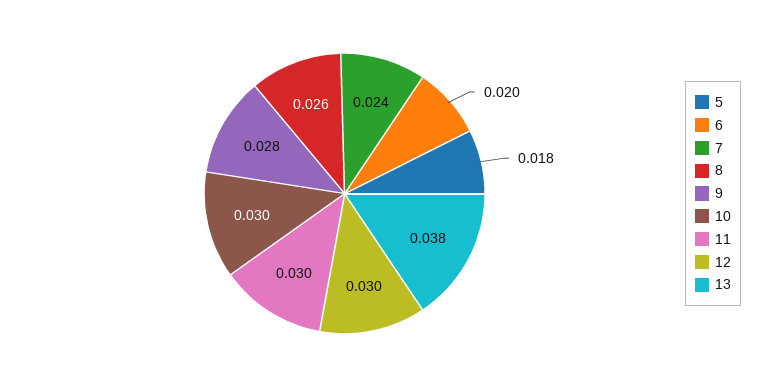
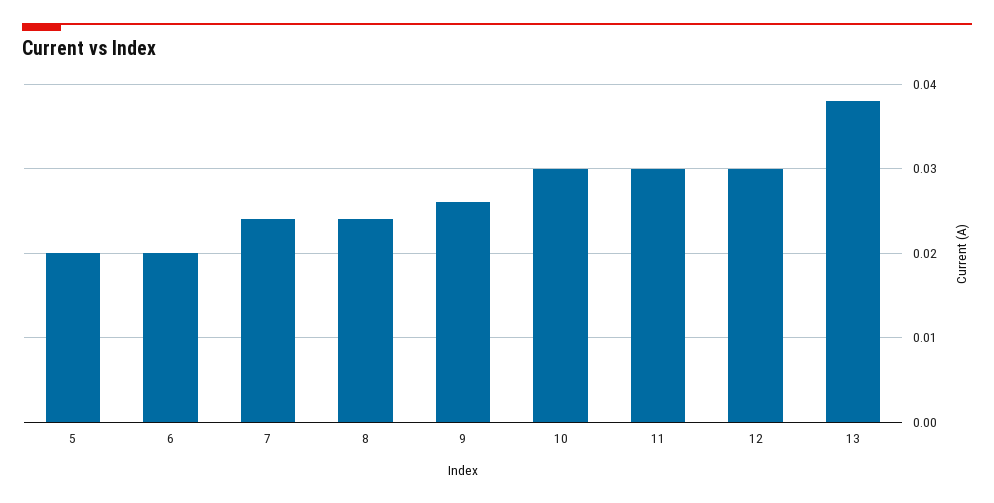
5: 0.018 -> 0.02
8: 0.026 -> 0.024
9: 0.028 -> 0.026

